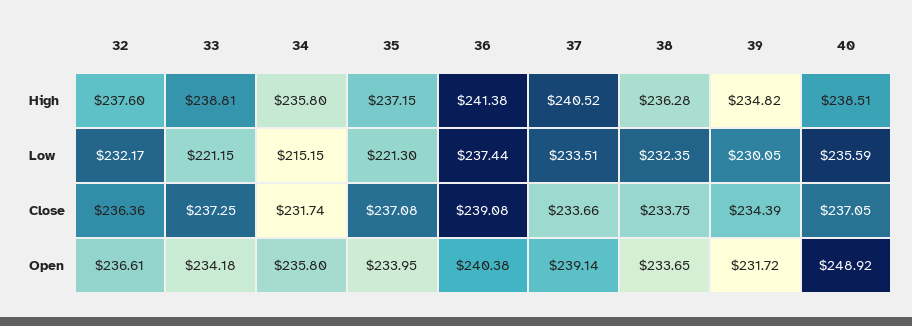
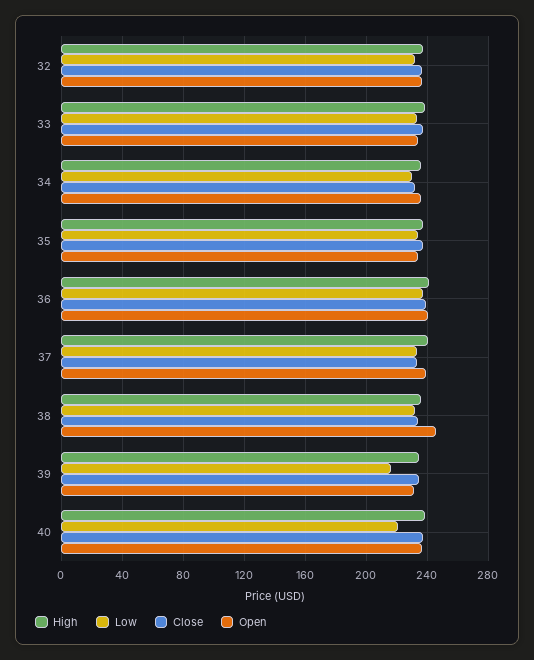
Low, 33: 221.15 -> 235
Low, 34: 215.15 -> 230
Low, 35: 221.3 -> 235
Low, 39: 230.05 -> 215
Low, 40: 235.59 -> 220
Open, 38: 233.65 -> 245
Open, 40: 248.92 -> 235

